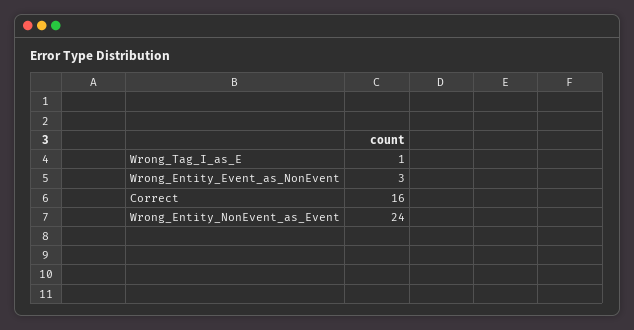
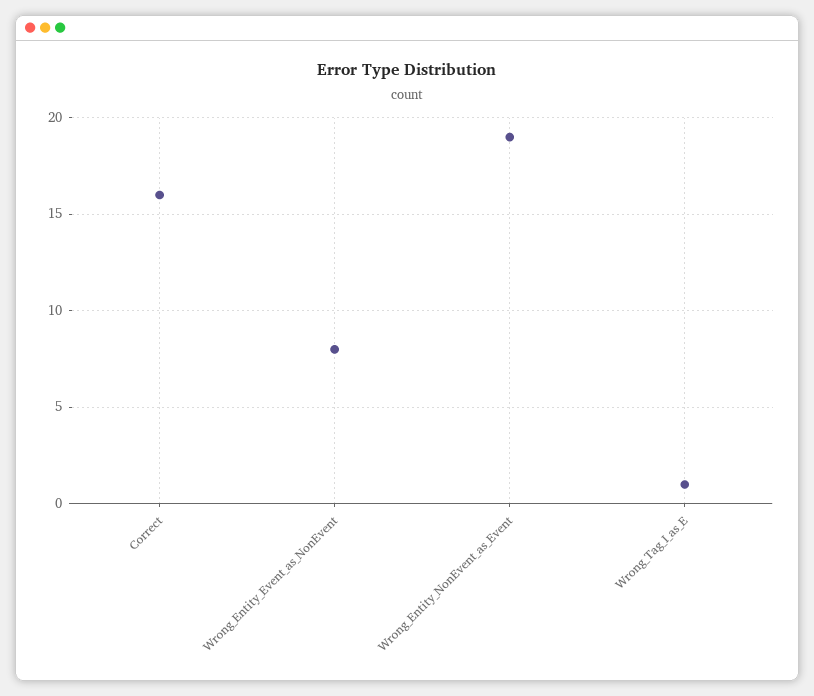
Wrong_Entity_Event_as_NonEvent: 3 -> 8
Wrong_Entity_NonEvent_as_Event: 24 -> 19

